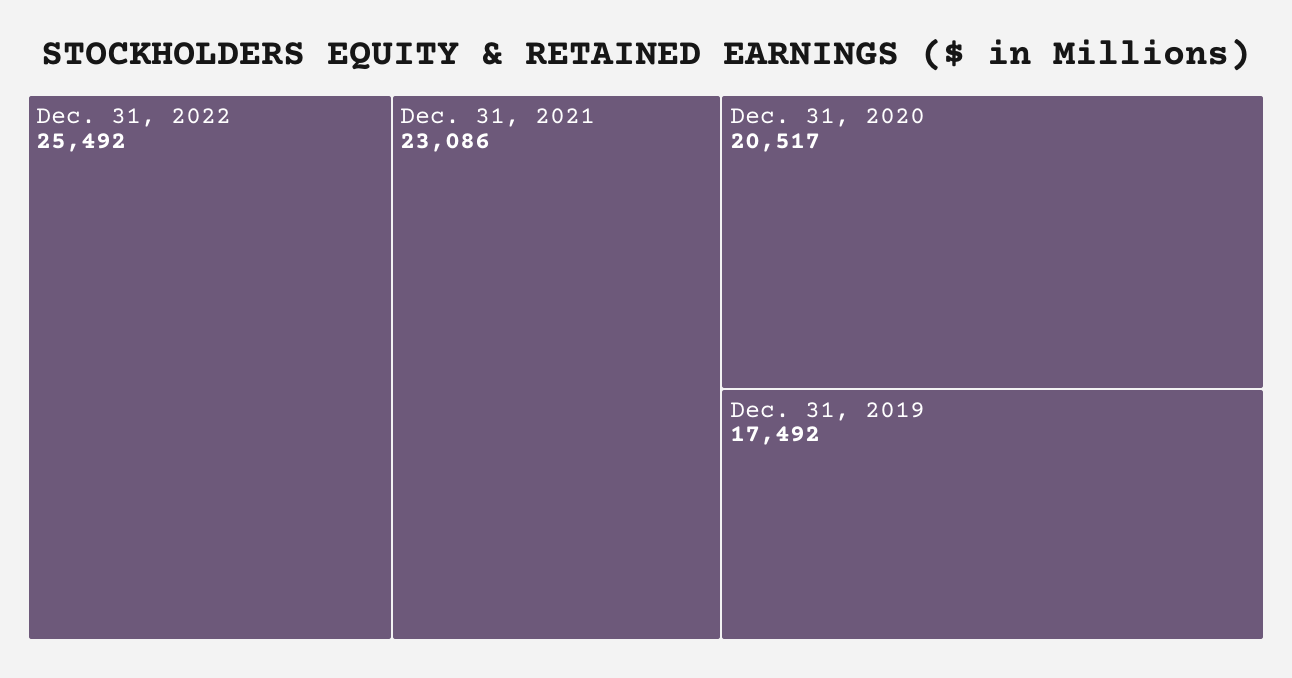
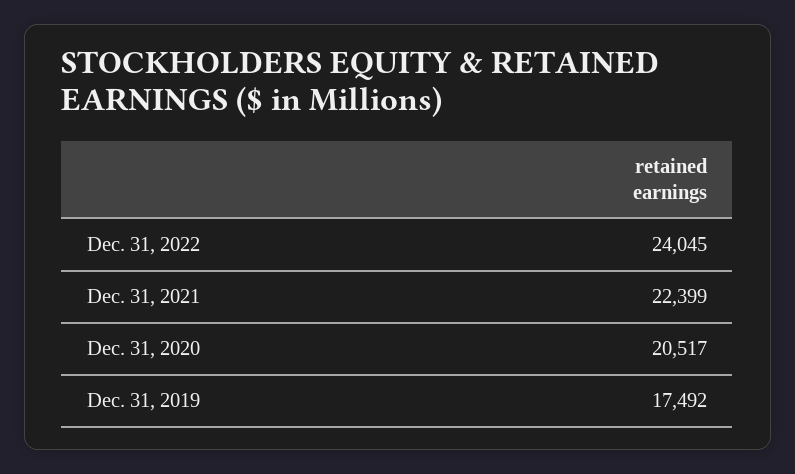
Dec. 31, 2022: 25492 -> 24045
Dec. 31, 2021: 23086 -> 22399

